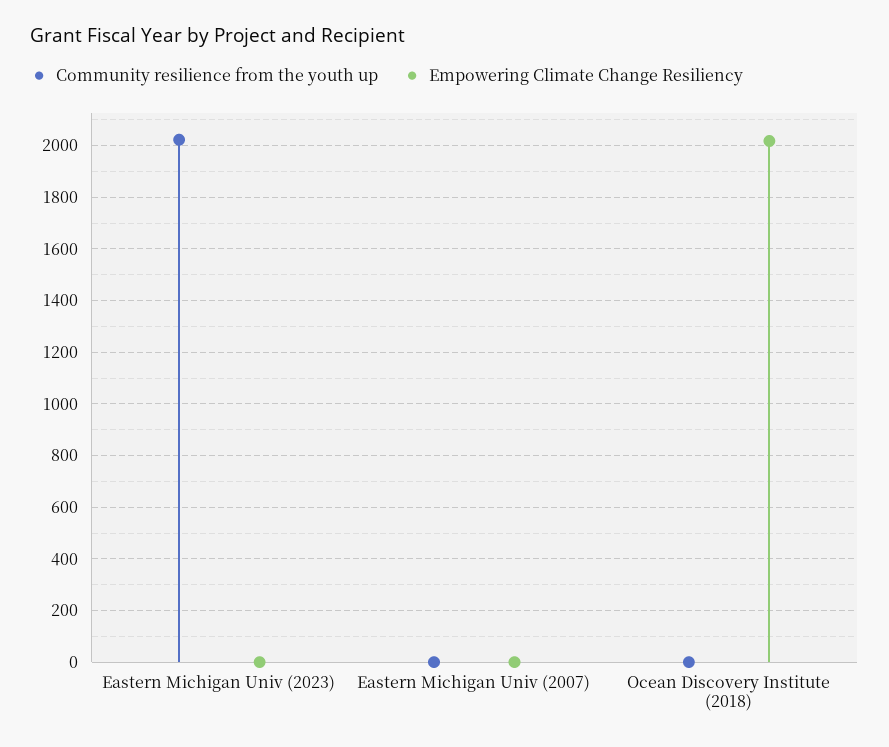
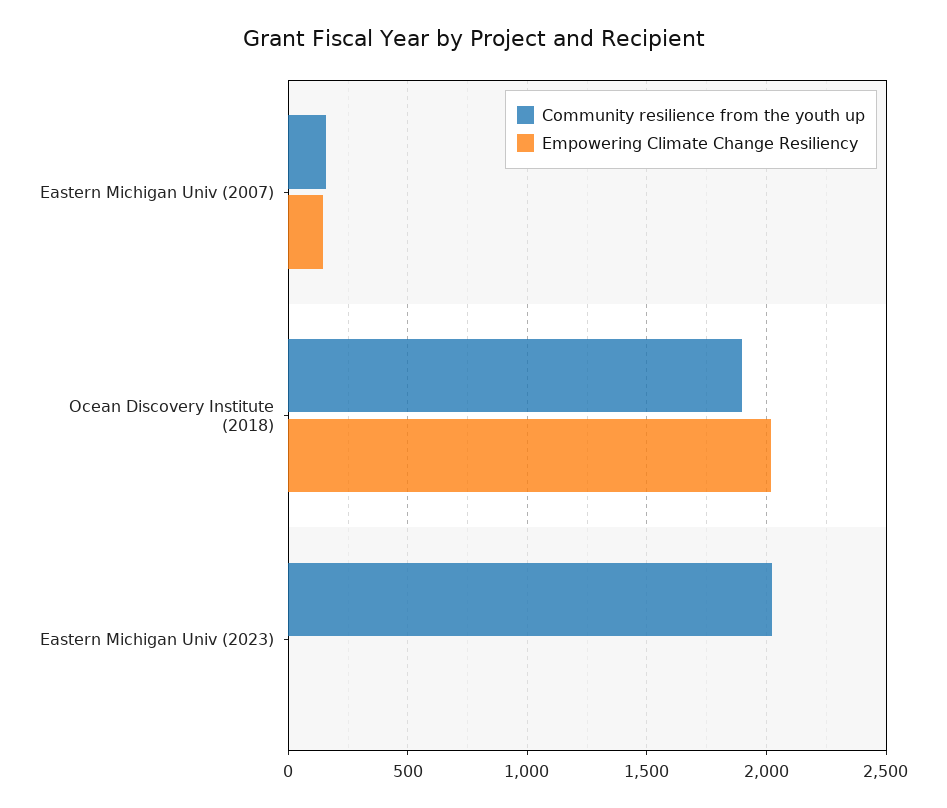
Community resilience from the youth up, Eastern Michigan Univ (2007): 0 -> 150
Empowering Climate Change Resiliency, Eastern Michigan Univ (2007): 0 -> 150
Community resilience from the youth up, Ocean Discovery Institute (2018): 0 -> 1900

